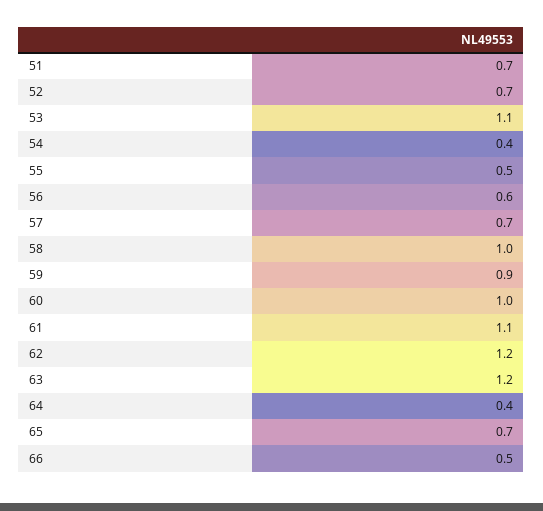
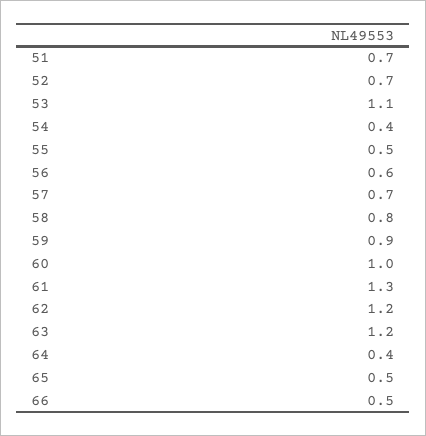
58: 1 -> 0.8
61: 1.1 -> 1.3
65: 0.7 -> 0.5

